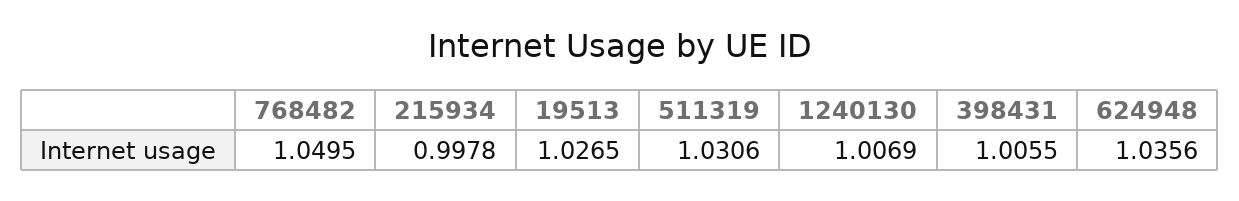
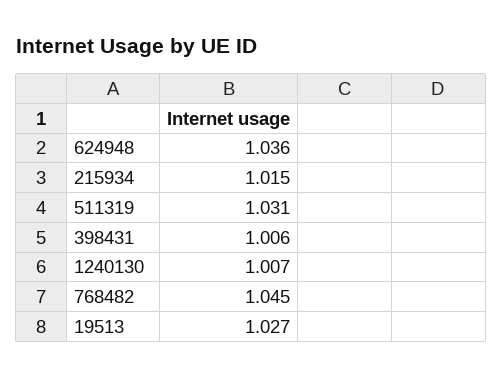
768482: 1.0495 -> 1.045
215934: 0.9978 -> 1.015

